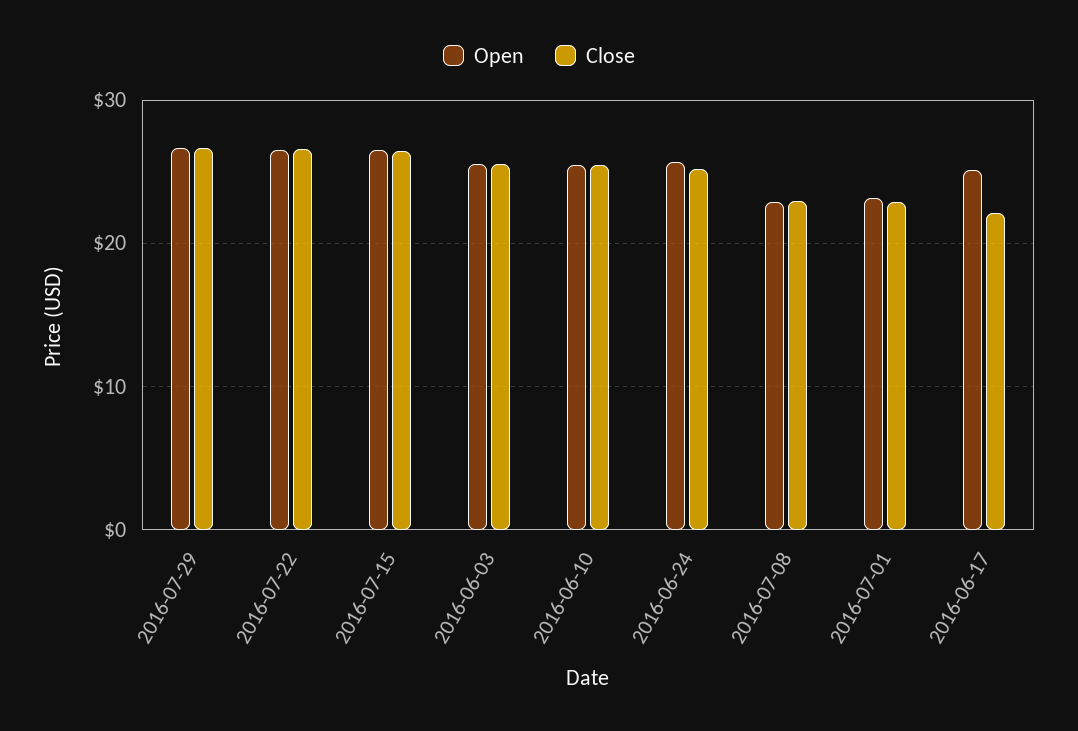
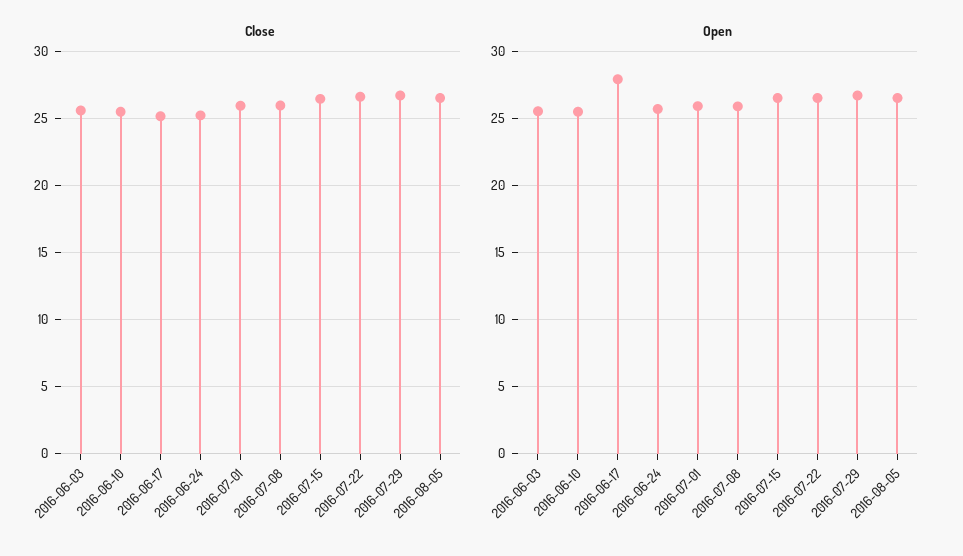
Open, 2016-07-08: 23 -> 26
Close, 2016-07-08: 23 -> 26
Open, 2016-07-01: 23 -> 26
Close, 2016-07-01: 23 -> 26
Open, 2016-06-17: 25 -> 28
Close, 2016-06-17: 22 -> 25
Close, 2016-08-05: none -> 26.5
Open, 2016-08-05: none -> 26.5

